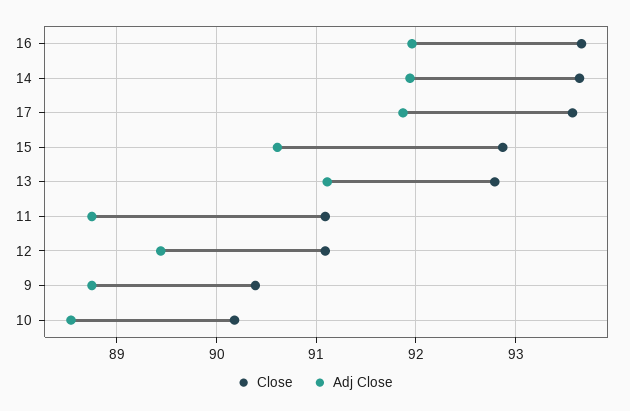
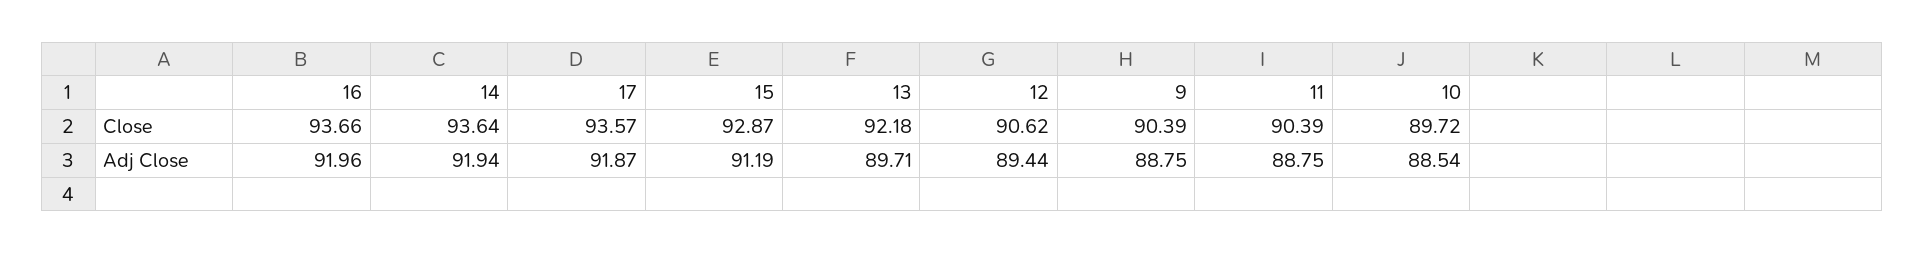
Adj Close, 15: 90.6 -> 91.19
Close, 13: 92.8 -> 92.18
Adj Close, 13: 91.1 -> 89.71
Close, 11: 91.1 -> 90.39
Close, 12: 91.1 -> 90.62
Close, 10: 90.2 -> 89.72

